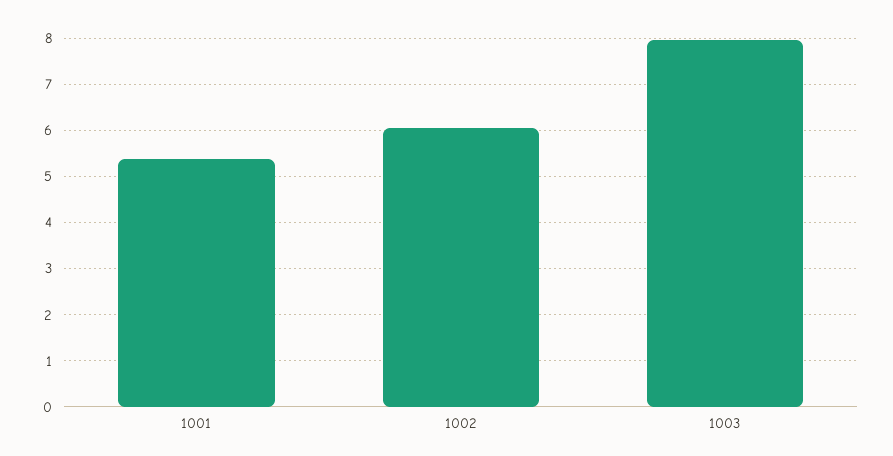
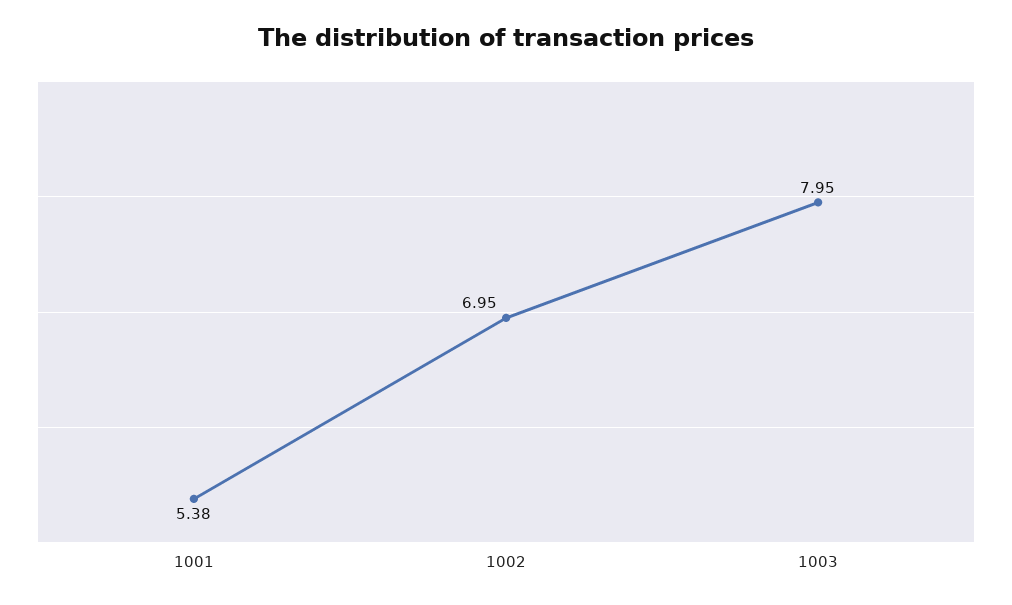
1002: 6 -> 6.95

